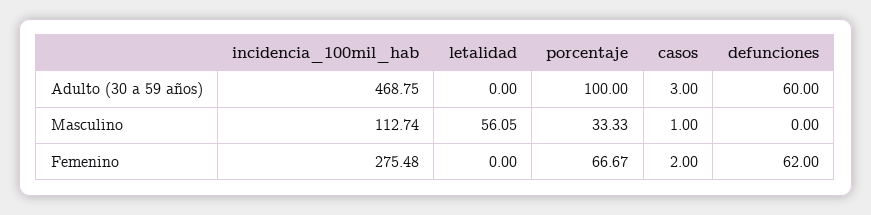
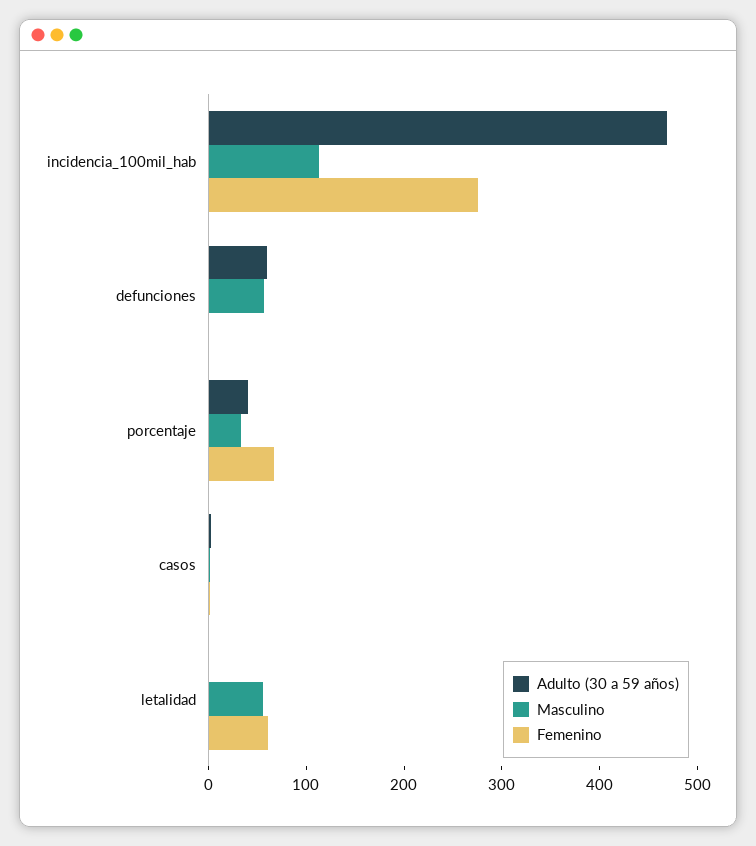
Adulto (30 a 59 años), porcentaje: 100 -> 40
Masculino, defunciones: 0 -> 60
Femenino, letalidad: 0 -> 60
Femenino, defunciones: 62 -> 0

